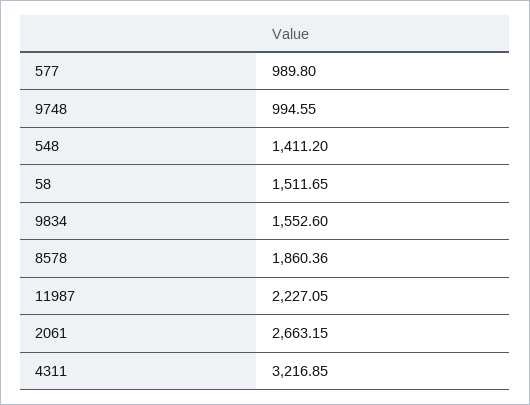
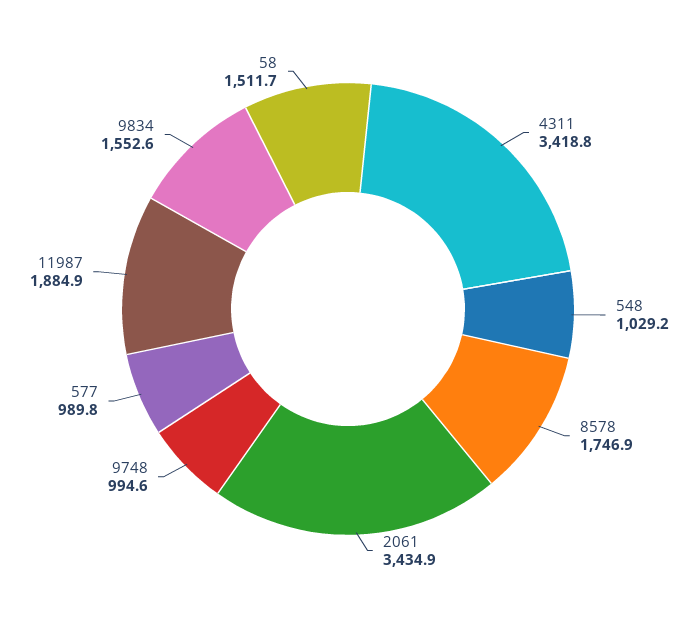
548: 1411.2 -> 1029.2
8578: 1860.36 -> 1746.9
11987: 2227.05 -> 1884.9
2061: 2663.15 -> 3434.9
4311: 3216.85 -> 3418.8

